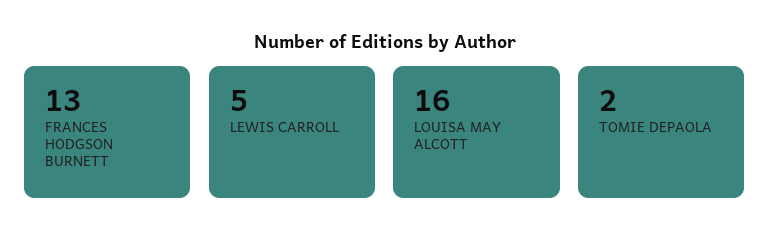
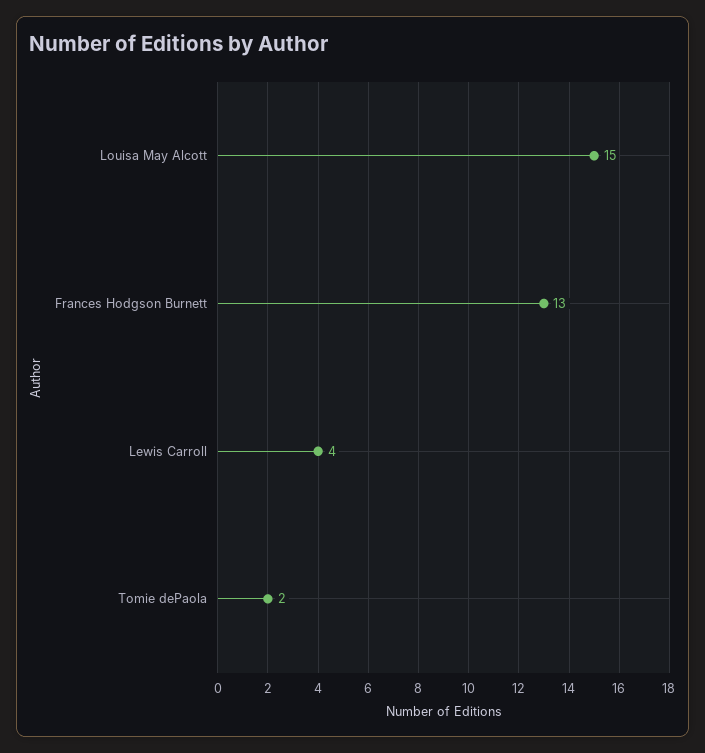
LEWIS CARROLL: 5 -> 4
LOUISA MAY ALCOTT: 16 -> 15

